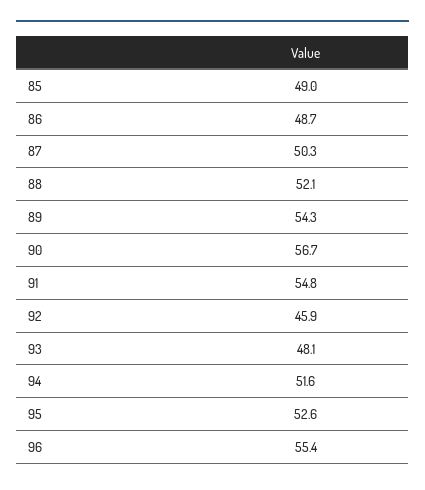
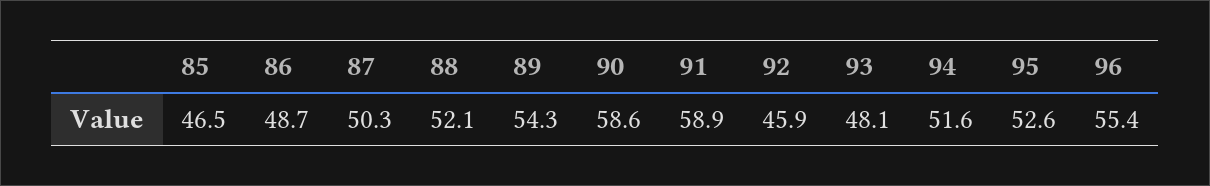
85: 49 -> 46.5
90: 56.7 -> 58.6
91: 54.8 -> 58.9

